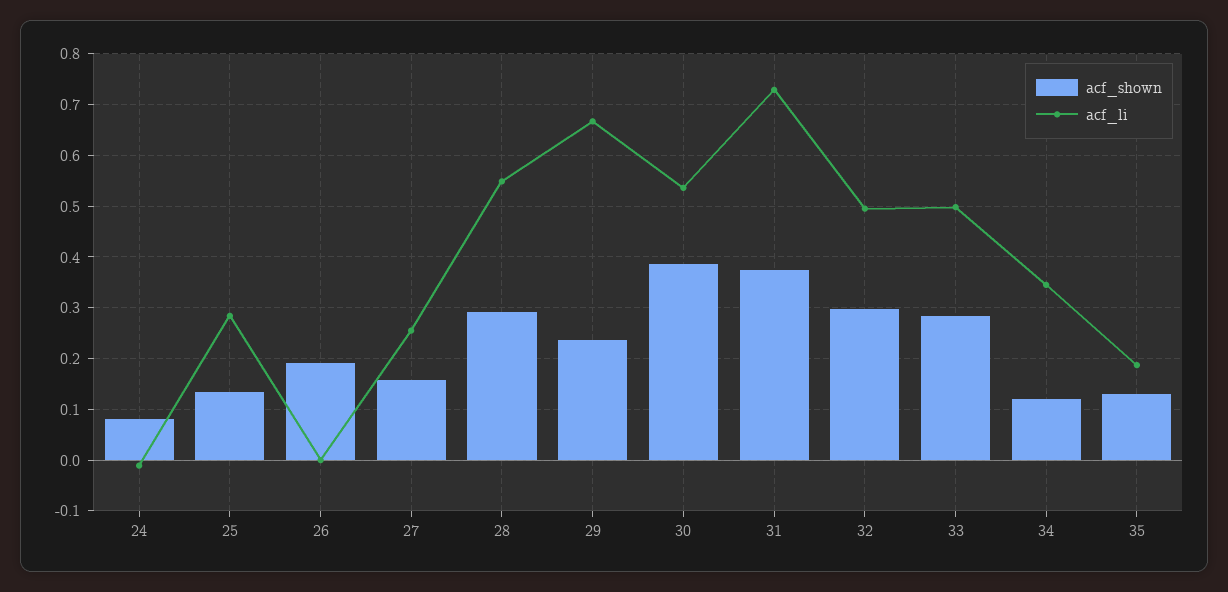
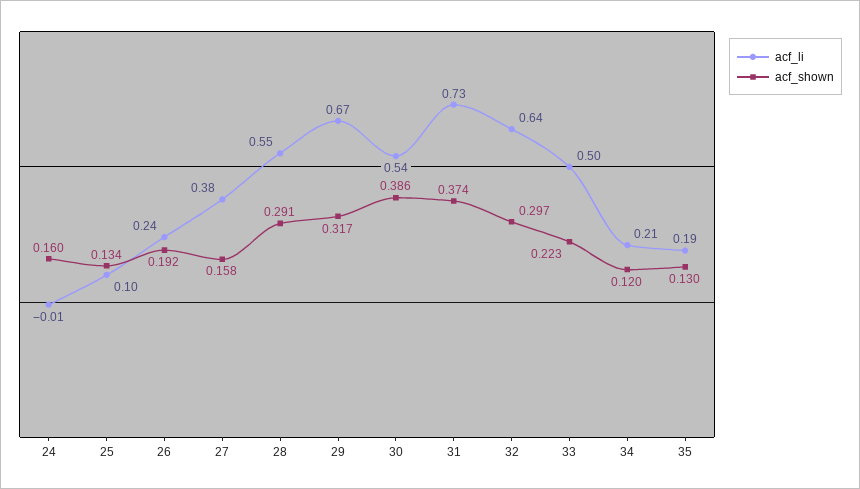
acf_shown, 24: 0.08 -> 0.16
acf_li, 25: 0.28 -> 0.1
acf_li, 26: 0 -> 0.24
acf_li, 27: 0.26 -> 0.38
acf_shown, 29: 0.24 -> 0.317
acf_li, 32: 0.5 -> 0.64
acf_shown, 33: 0.28 -> 0.223
acf_li, 34: 0.34 -> 0.21

